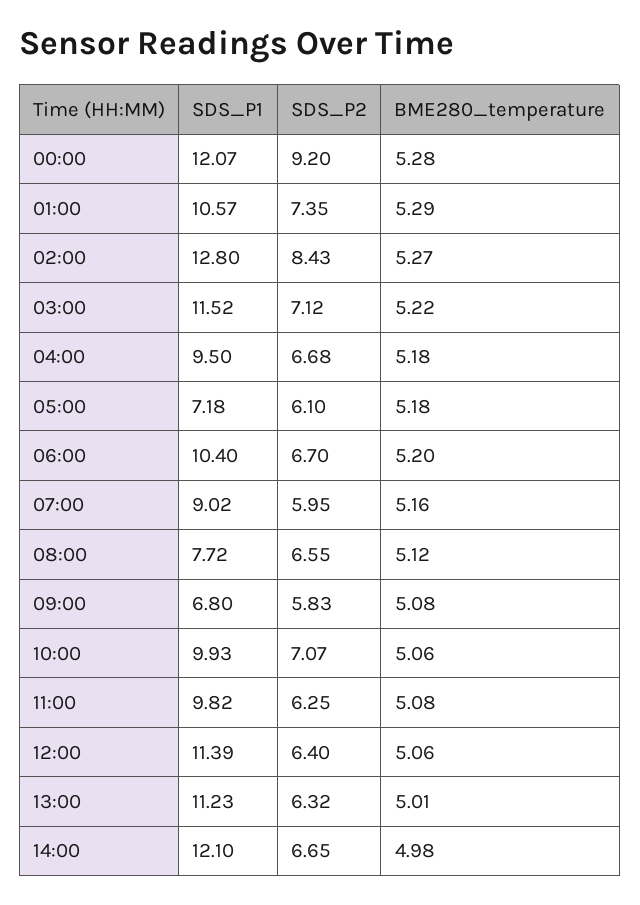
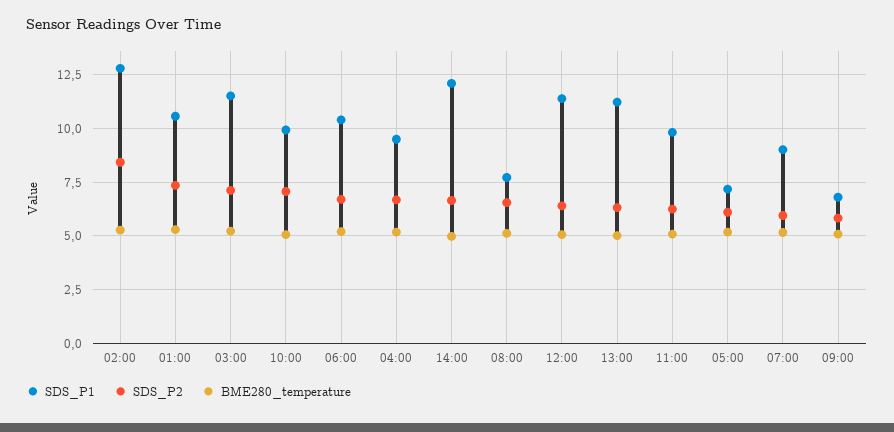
SDS_P1, 00:00: 12.07 -> none
SDS_P2, 00:00: 9.2 -> none
BME280_temperature, 00:00: 5.28 -> none

